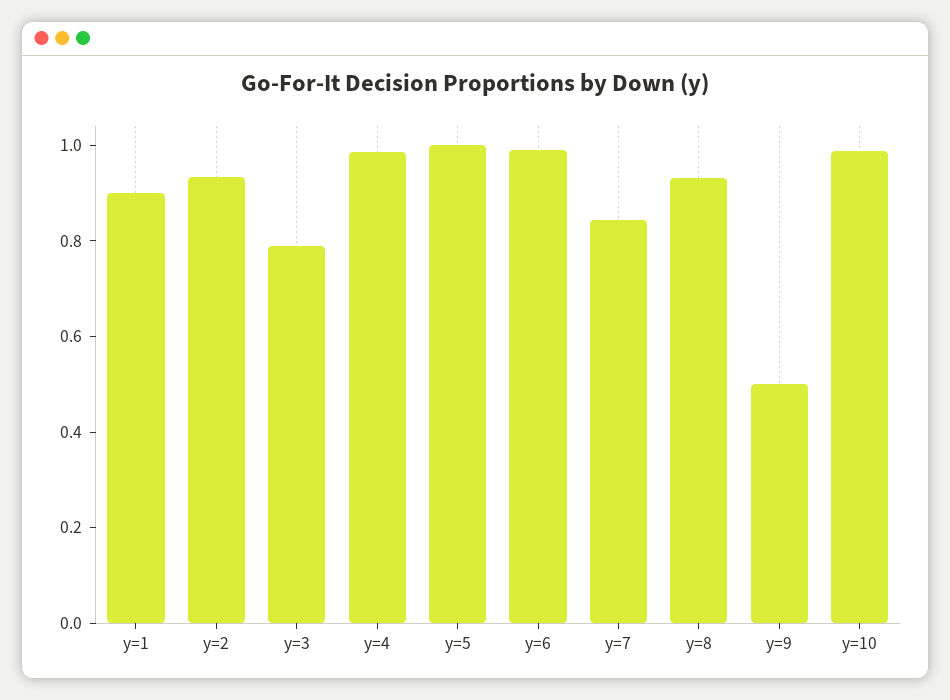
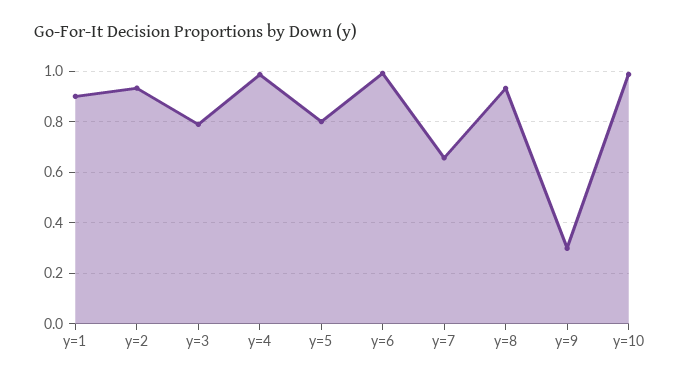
y=5: 1 -> 0.8
y=7: 0.85 -> 0.65
y=9: 0.5 -> 0.3

